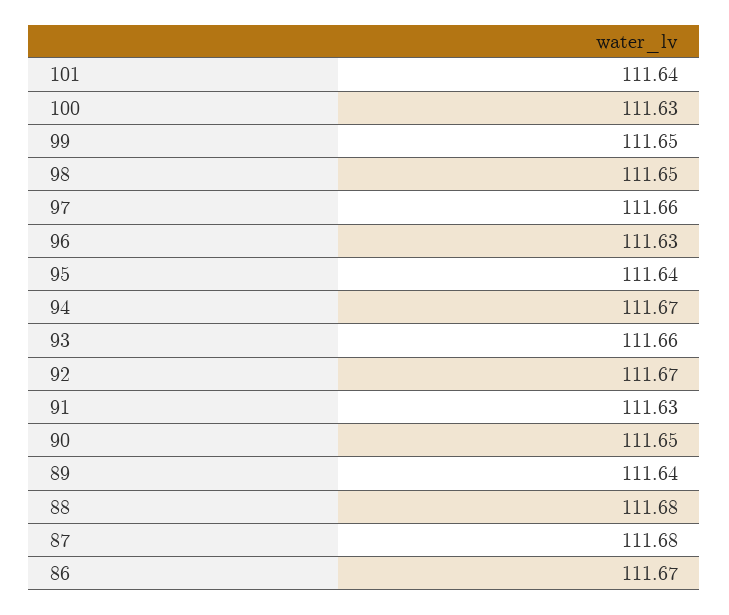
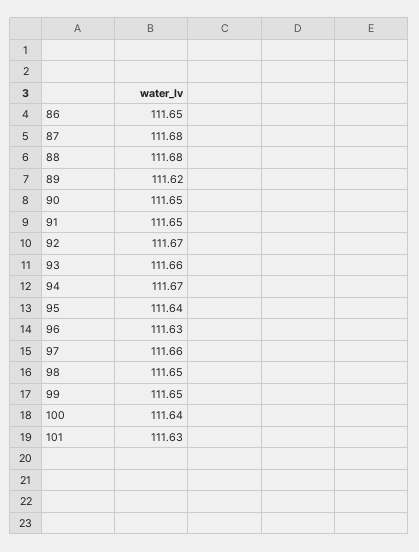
101: 111.64 -> 111.63
100: 111.63 -> 111.64
91: 111.63 -> 111.65
89: 111.64 -> 111.62
86: 111.67 -> 111.65

